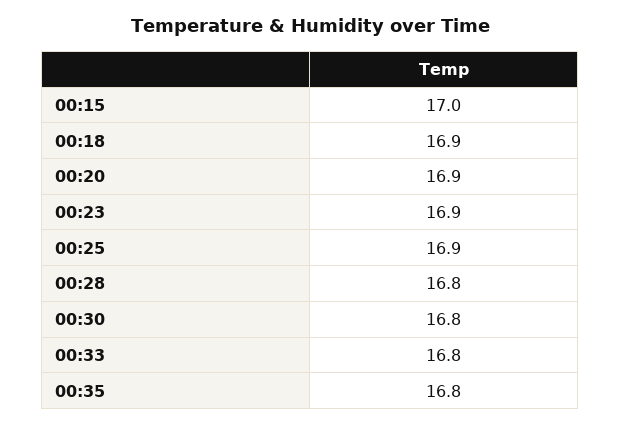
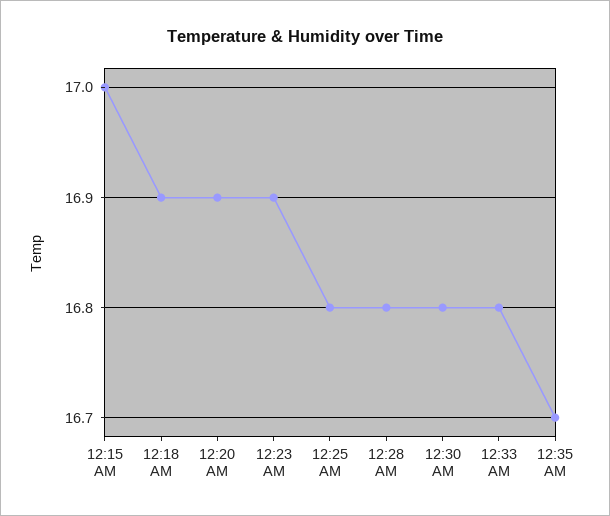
00:25: 16.9 -> 16.8
00:35: 16.8 -> 16.7

